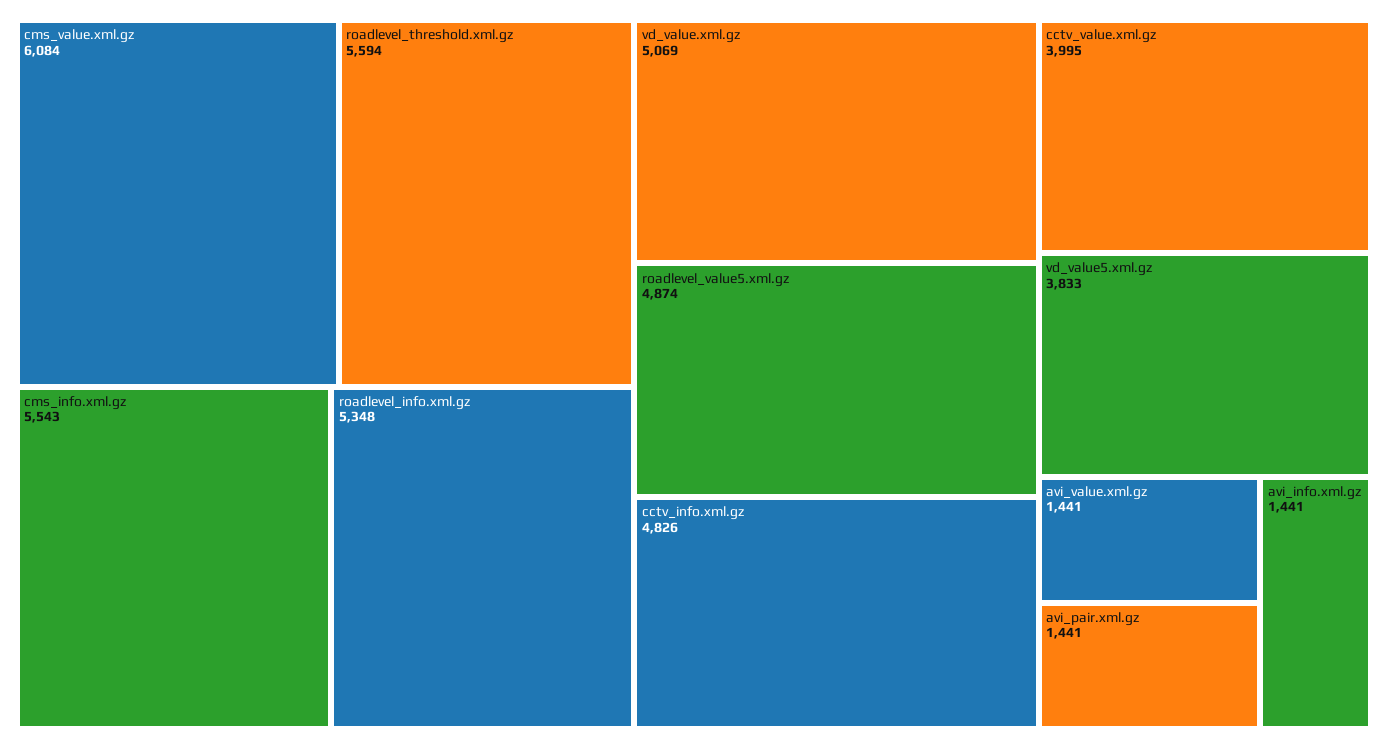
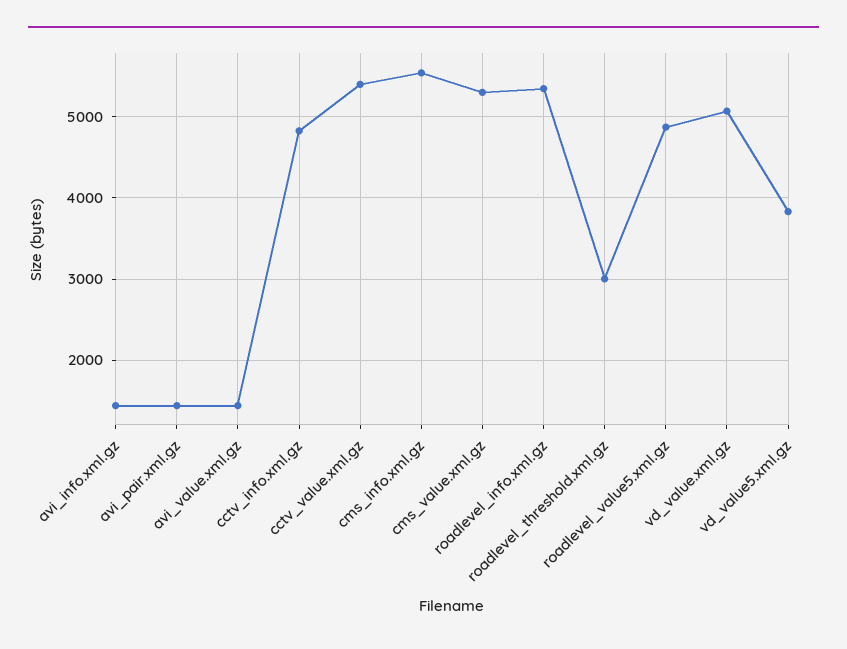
cms_value.xml.gz: 6084 -> 5300
roadlevel_threshold.xml.gz: 5594 -> 3000
cctv_value.xml.gz: 3995 -> 5400

